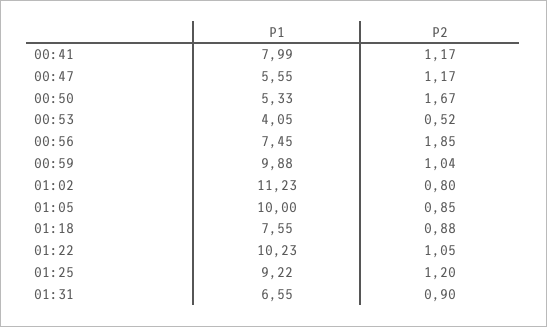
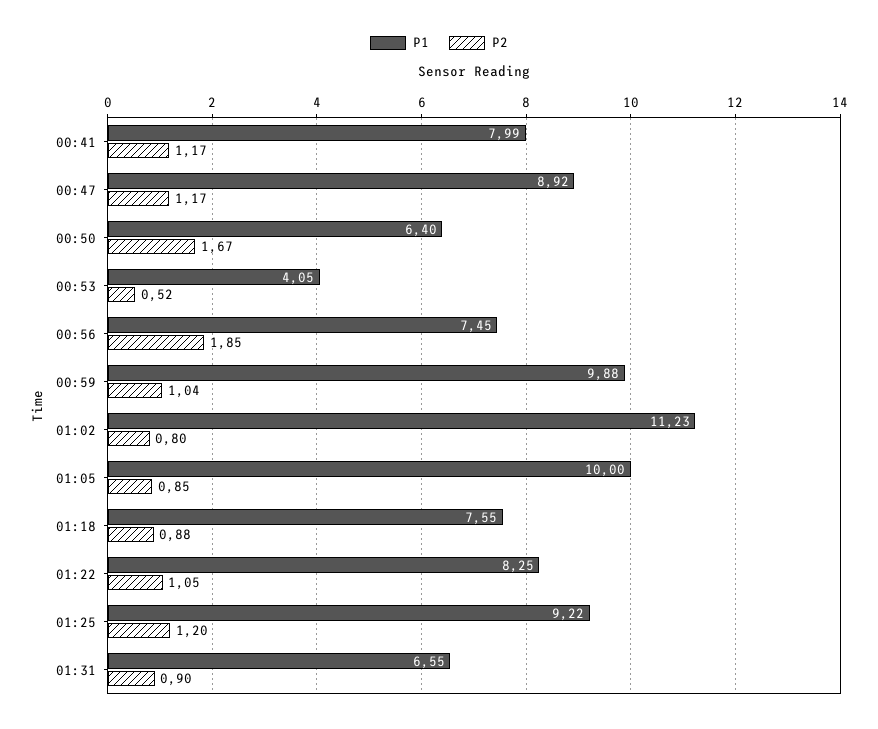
P1, 00:47: 5.55 -> 8.92
P1, 00:50: 5.33 -> 6.4
P1, 01:22: 10.23 -> 8.25

